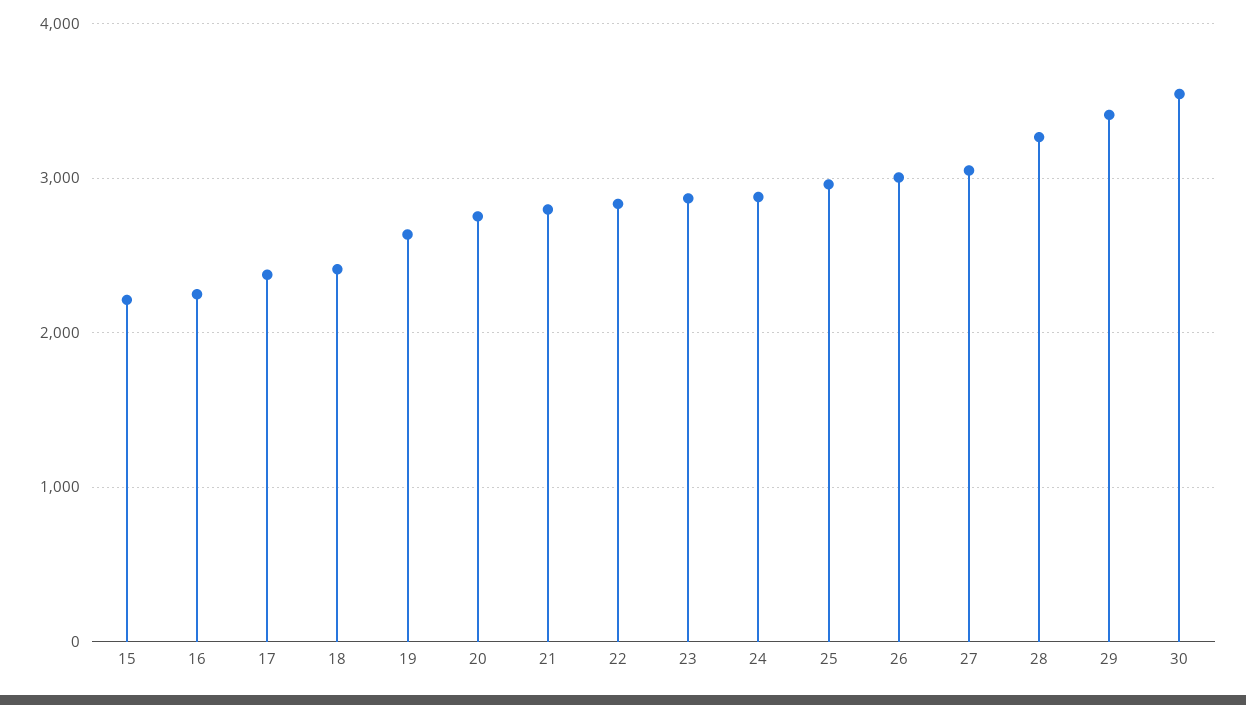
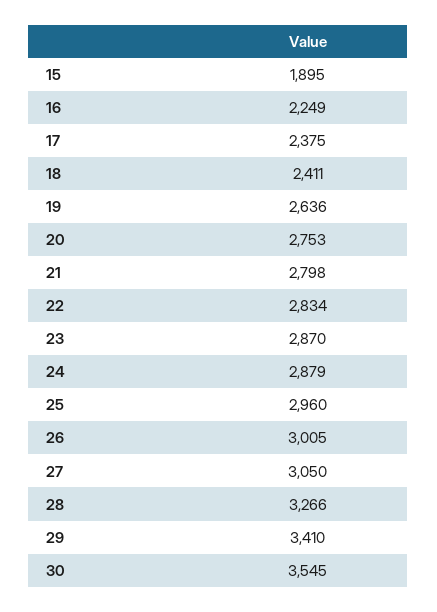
15: 2200 -> 1895

